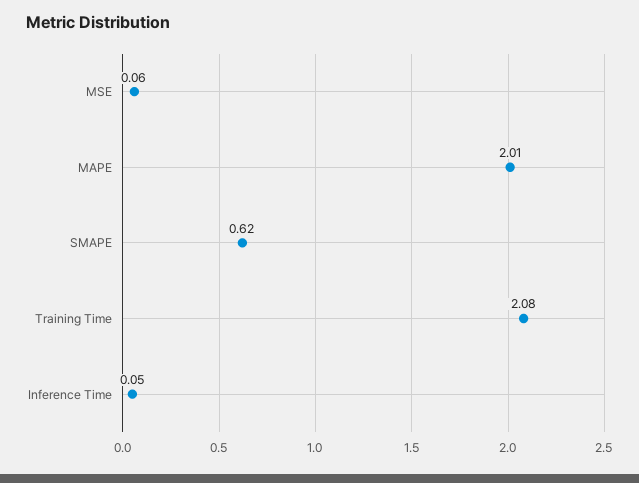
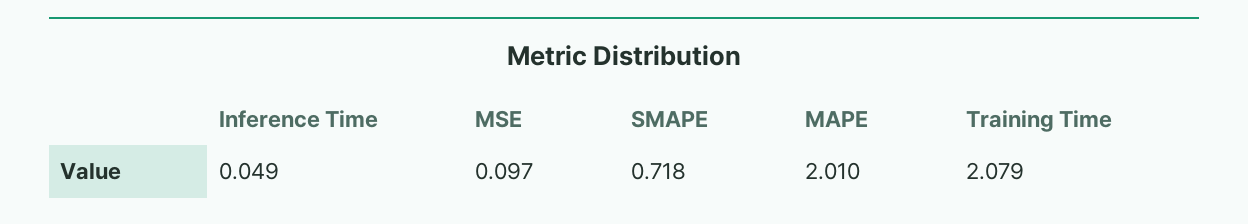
MSE: 0.06 -> 0.097
SMAPE: 0.62 -> 0.718

